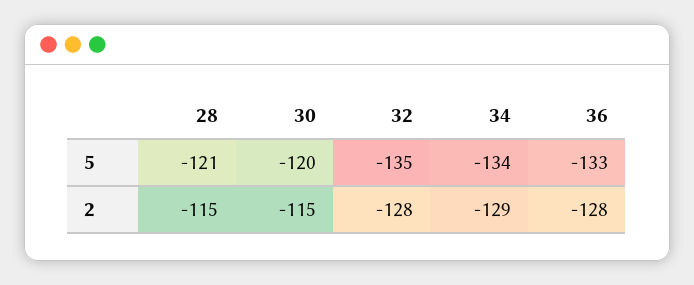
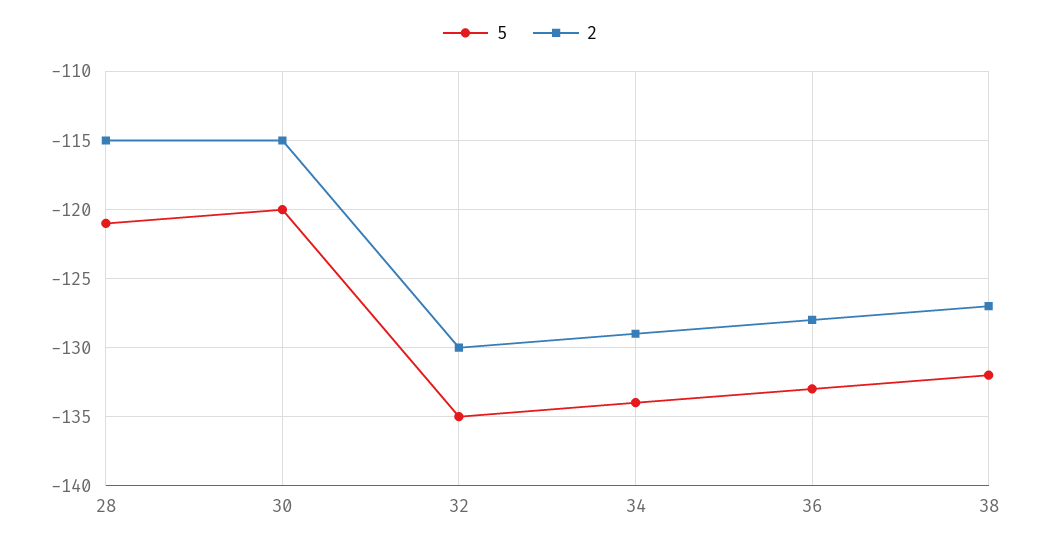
2, 32: -128 -> -130
5, 38: none -> -132
2, 38: none -> -127

